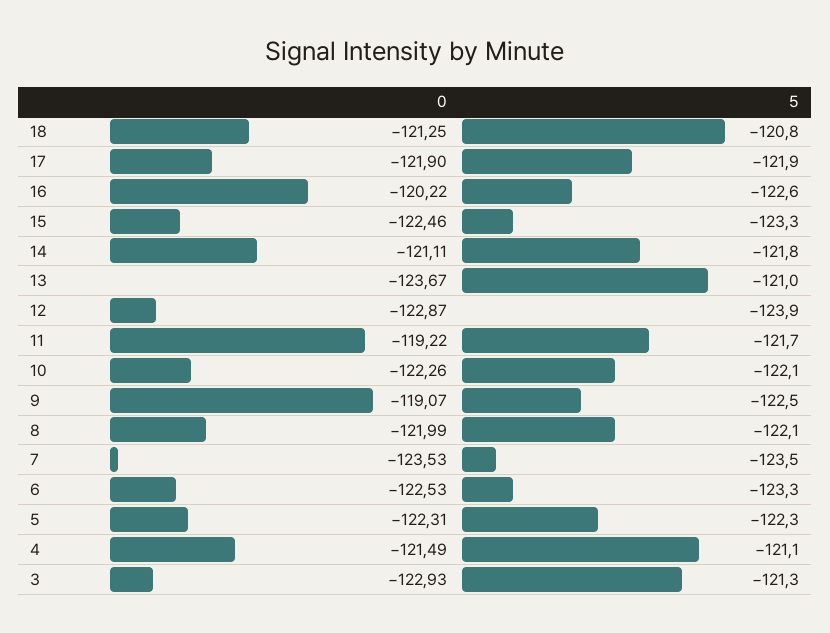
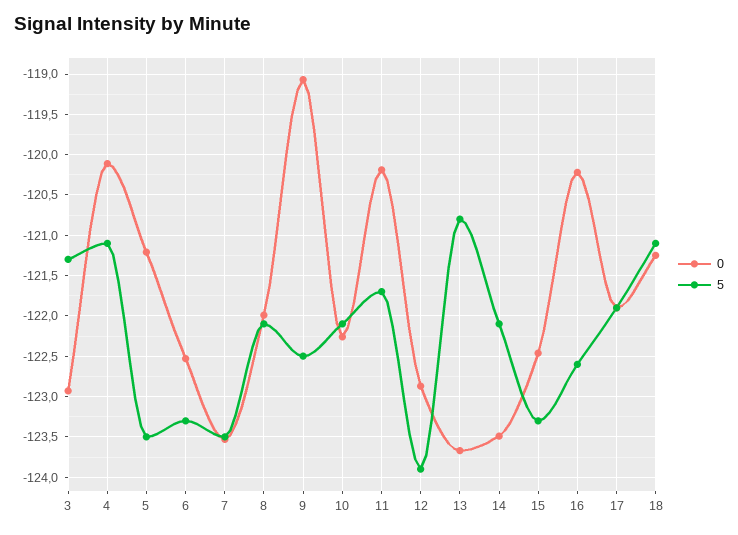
5, 18: -120.8 -> -121.1
0, 14: -121.11 -> -123.5
5, 14: -121.8 -> -122.1
5, 13: -121 -> -120.8
0, 11: -119.22 -> -120.2
0, 5: -122.31 -> -121.2
5, 5: -122.3 -> -123.5
0, 4: -121.49 -> -120.1

